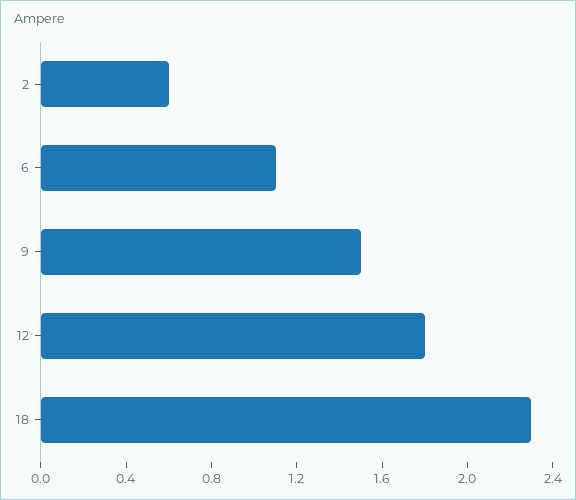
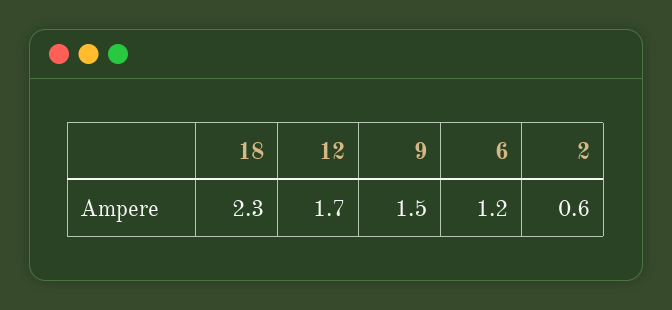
6: 1.1 -> 1.2
12: 1.8 -> 1.7

